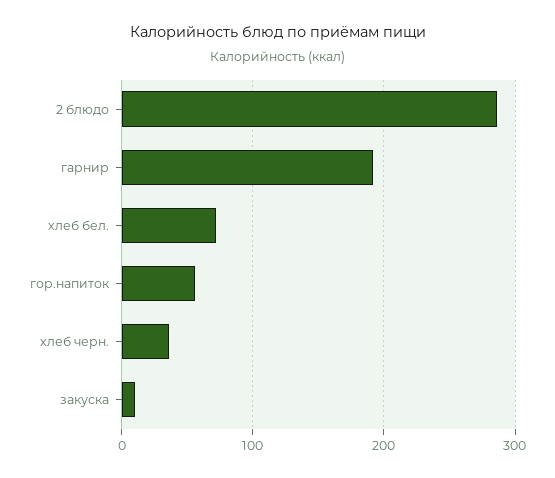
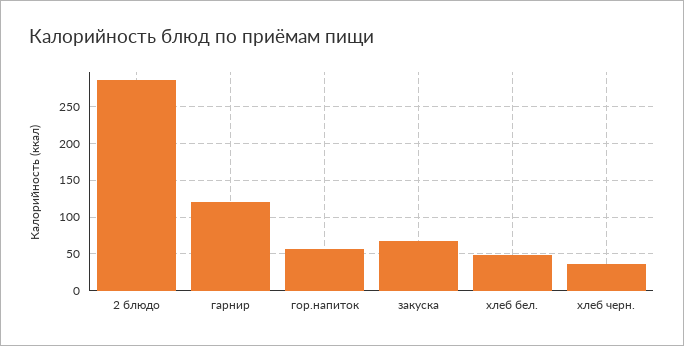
гарнир: 190 -> 120
хлеб бел.: 70 -> 50
закуска: 10 -> 70

